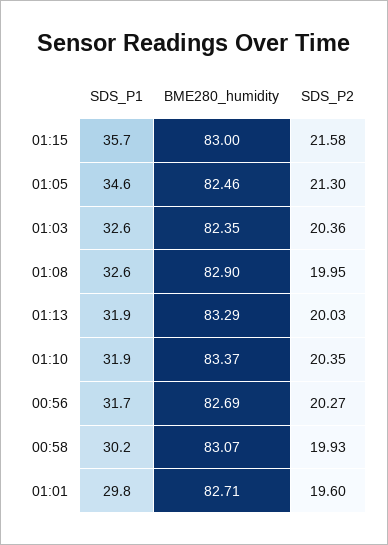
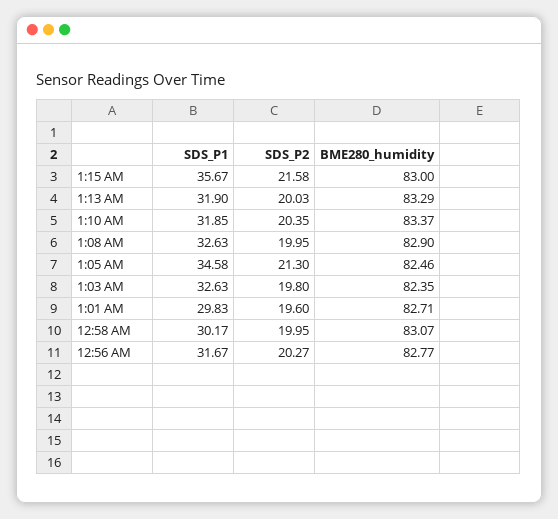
SDS_P2, 01:03: 20.36 -> 19.8
BME280_humidity, 00:56: 82.69 -> 82.77
SDS_P2, 00:58: 19.93 -> 19.95

